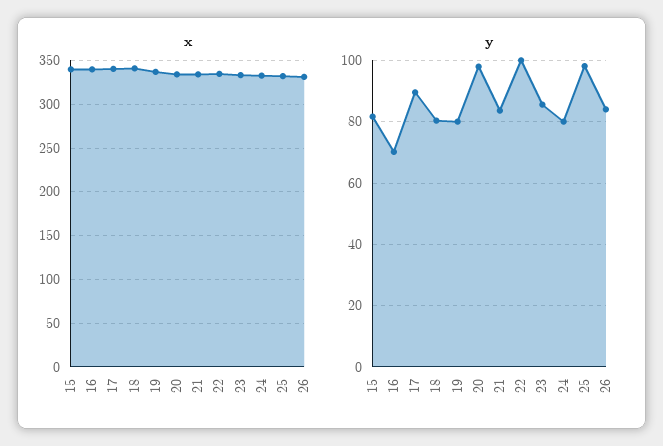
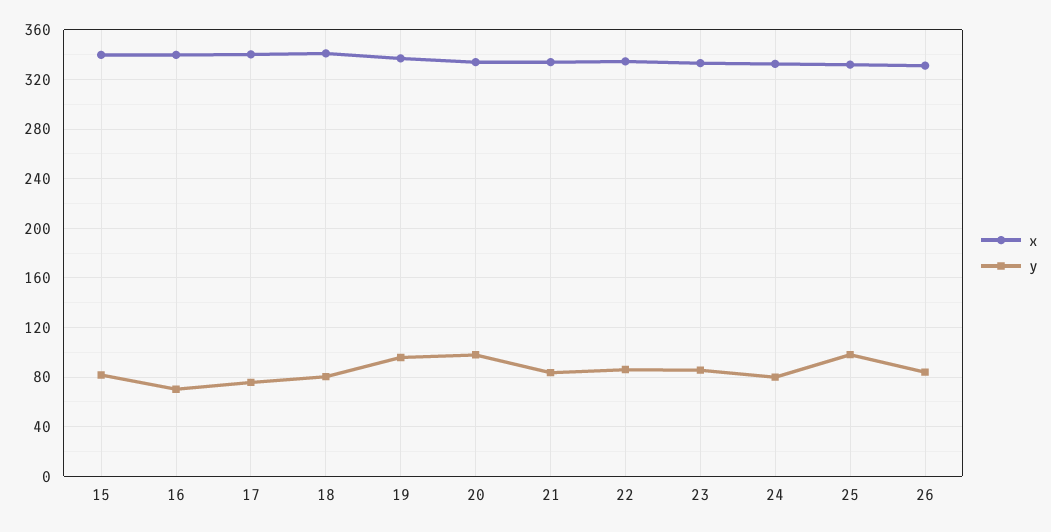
y, 17: 90 -> 75
y, 19: 80 -> 95
y, 22: 100 -> 85

